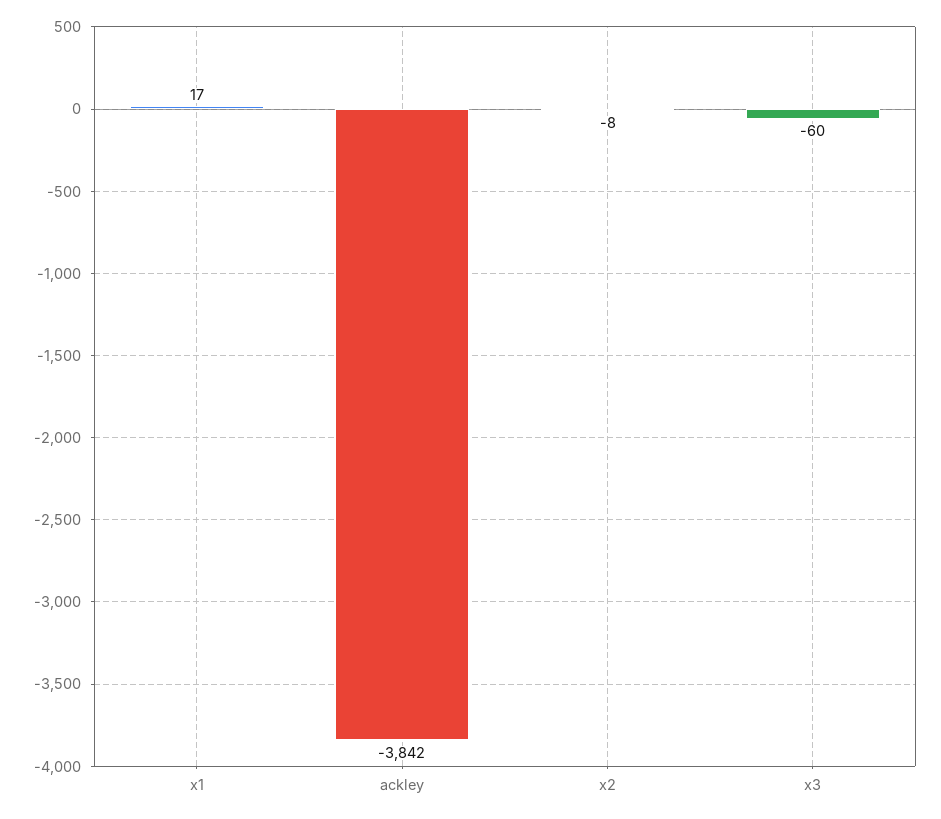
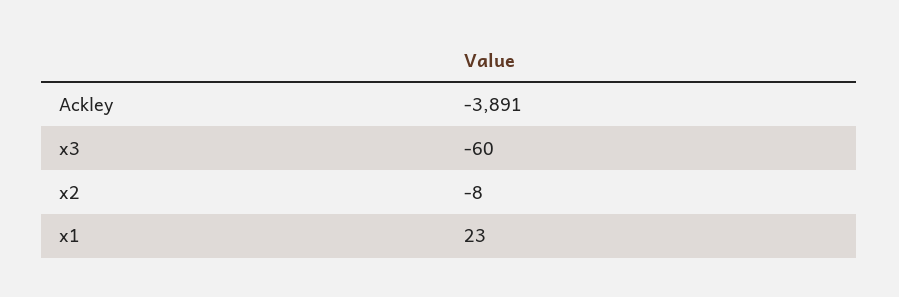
x1: 17 -> 23
ackley: -3842 -> -3891

